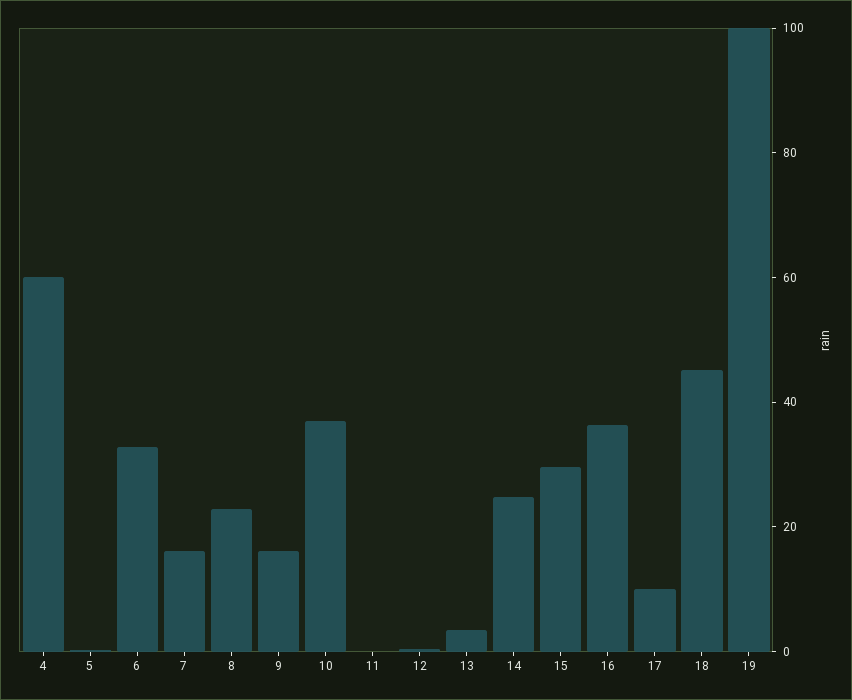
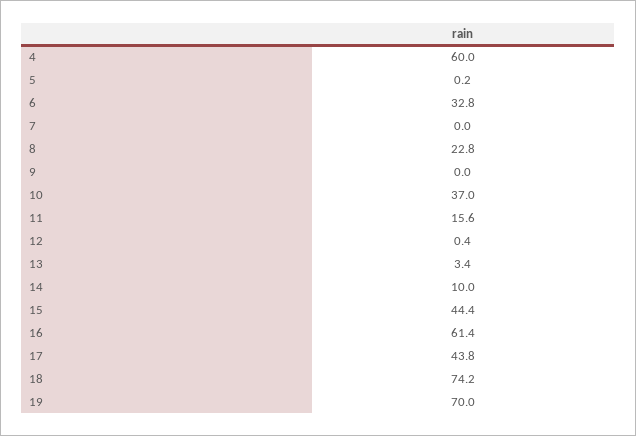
7: 15 -> 0
9: 15 -> 0
11: 0 -> 15.6
14: 25 -> 10
15: 30 -> 44.4
16: 35 -> 61.4
17: 10 -> 43.8
18: 45 -> 74.2
19: 100 -> 70

